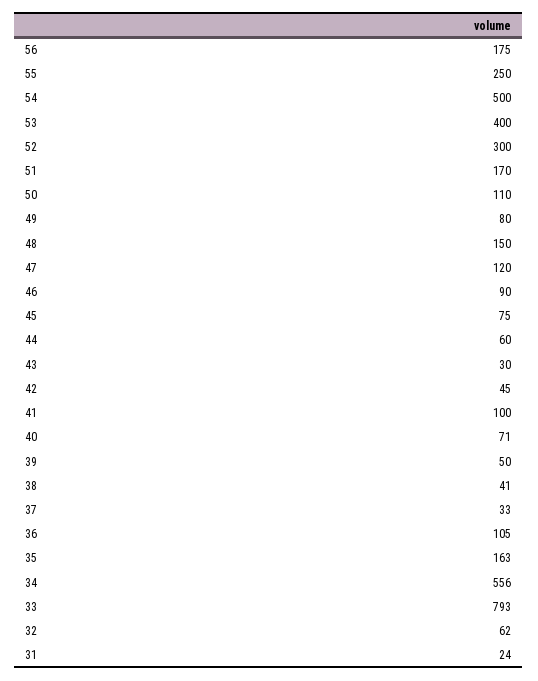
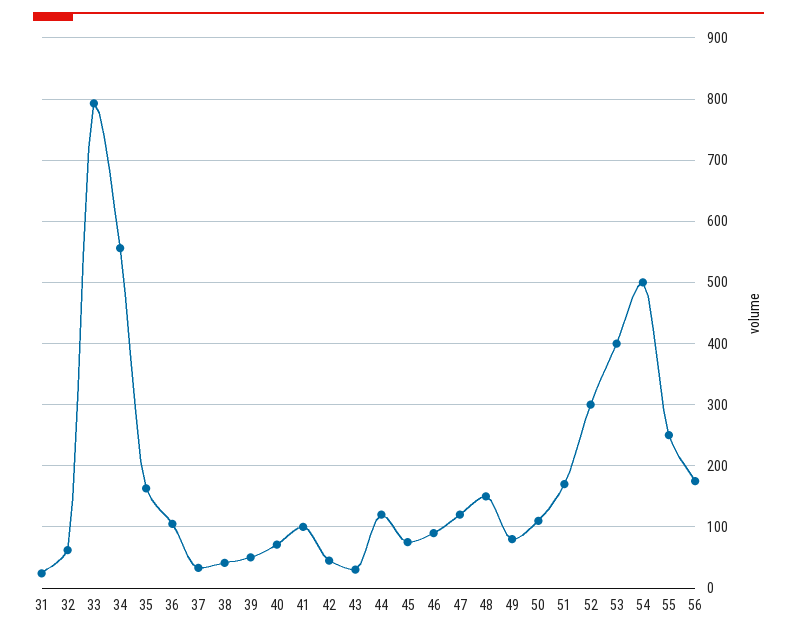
44: 60 -> 120

